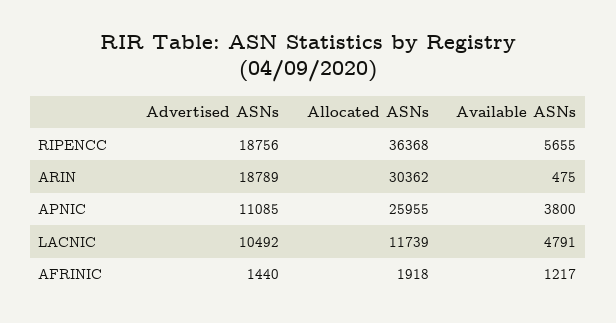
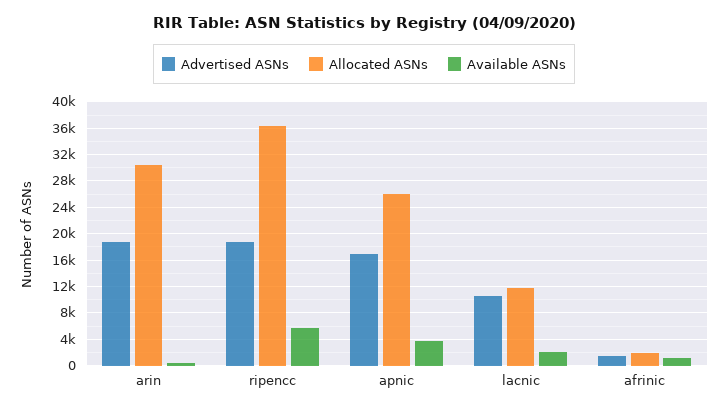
Advertised ASNs, APNIC: 11085 -> 17000
Available ASNs, LACNIC: 4791 -> 2000

